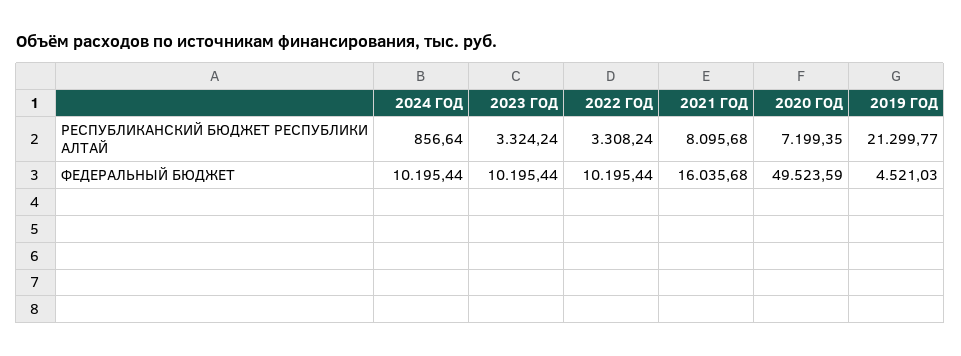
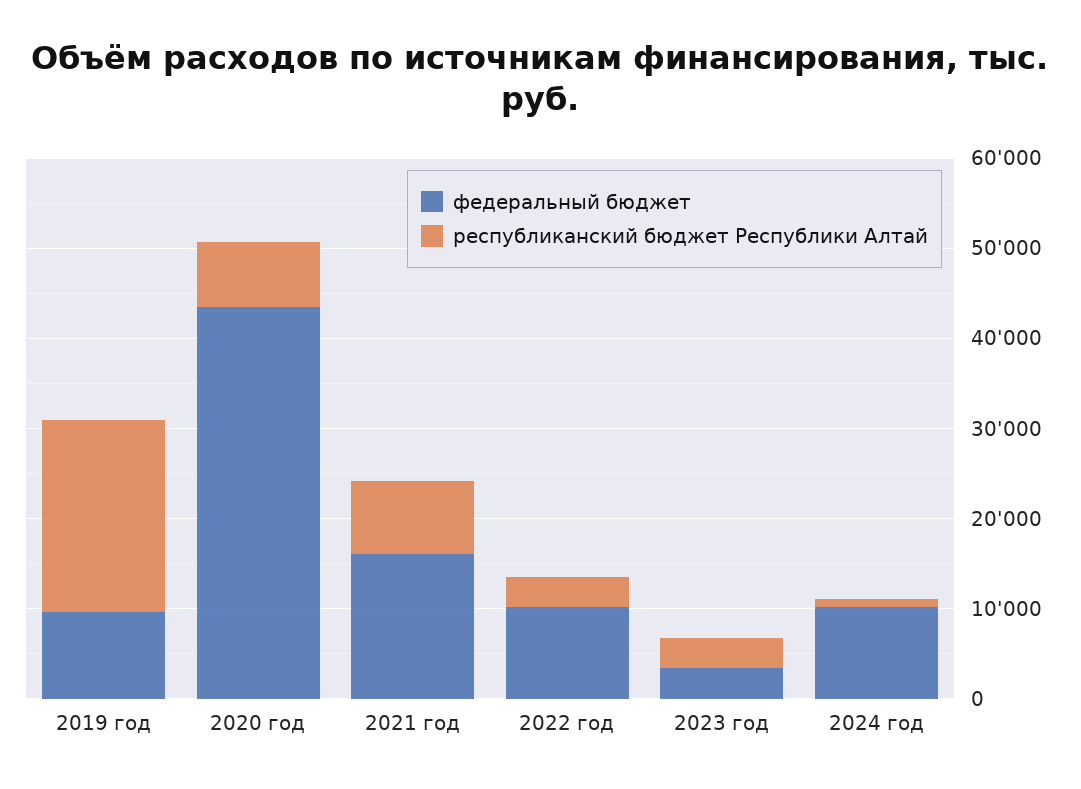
ФЕДЕРАЛЬНЫЙ БЮДЖЕТ, 2023 ГОД: 10195.44 -> 4000
ФЕДЕРАЛЬНЫЙ БЮДЖЕТ, 2020 ГОД: 49523.59 -> 44000
ФЕДЕРАЛЬНЫЙ БЮДЖЕТ, 2019 ГОД: 4521.03 -> 10000

